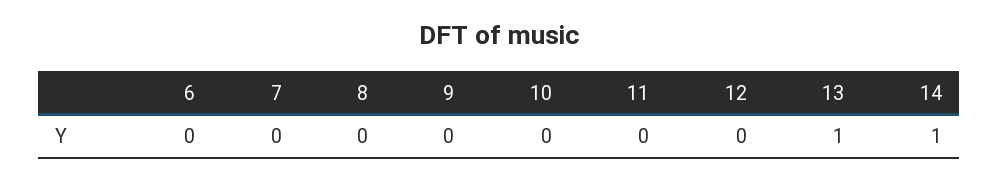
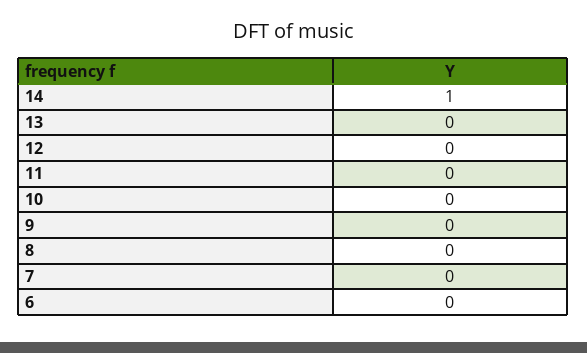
13: 1 -> 0

